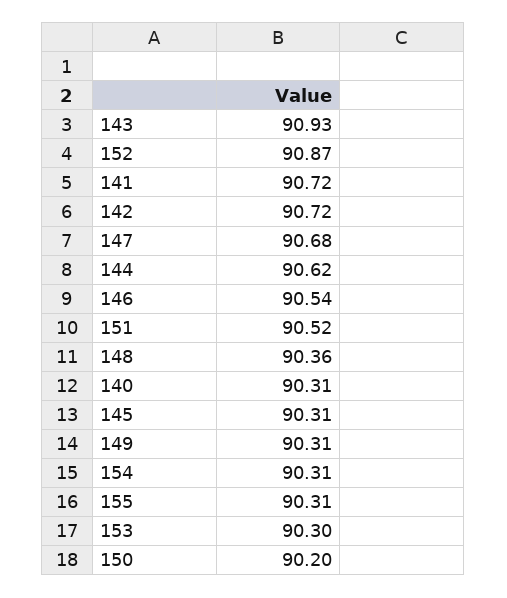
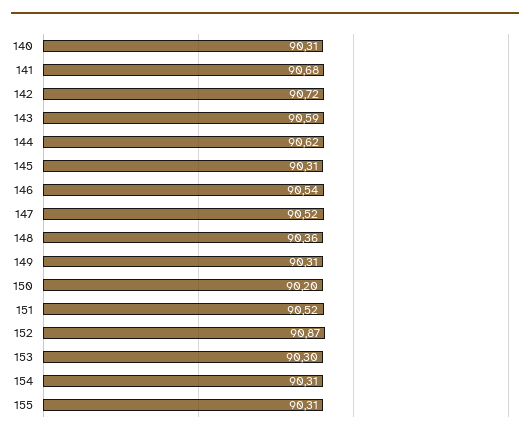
143: 90.93 -> 90.59
141: 90.72 -> 90.68
147: 90.68 -> 90.52

